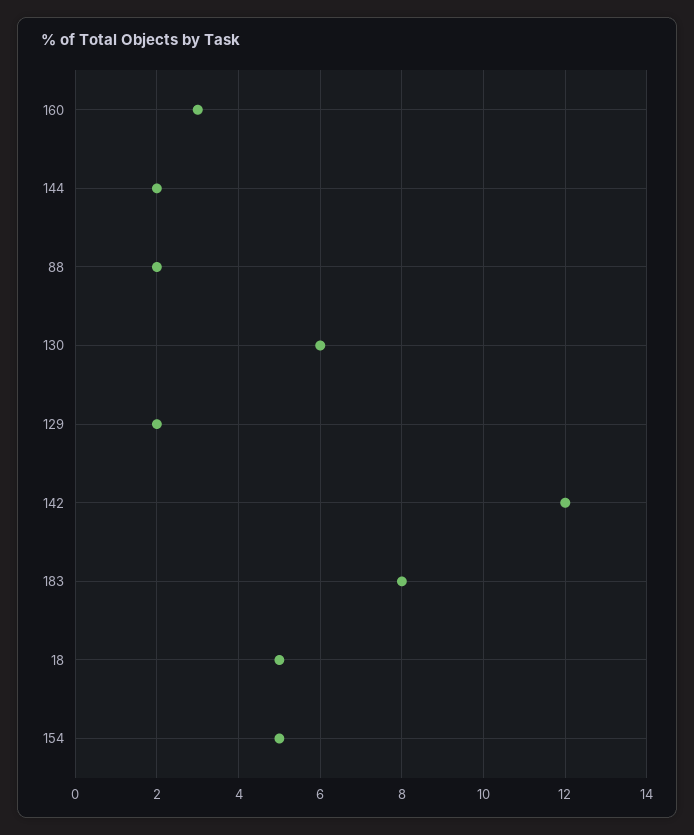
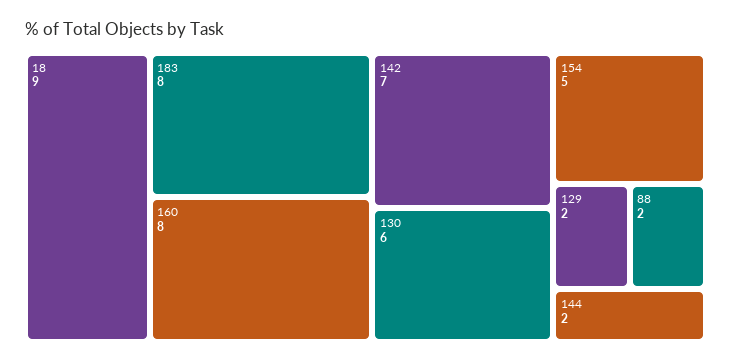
160: 3 -> 8
142: 12 -> 7
18: 5 -> 9

